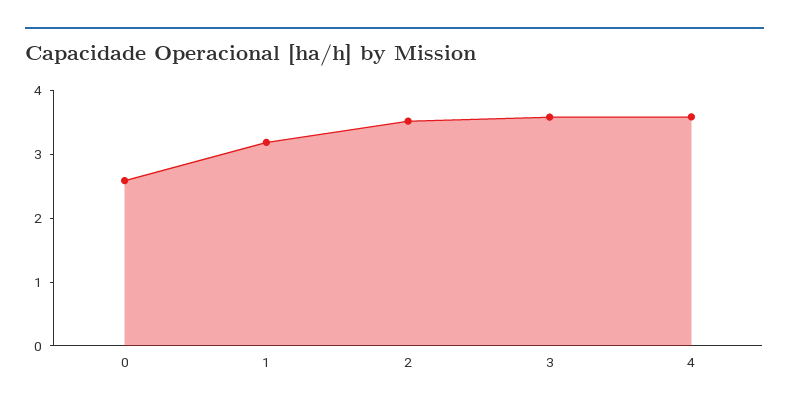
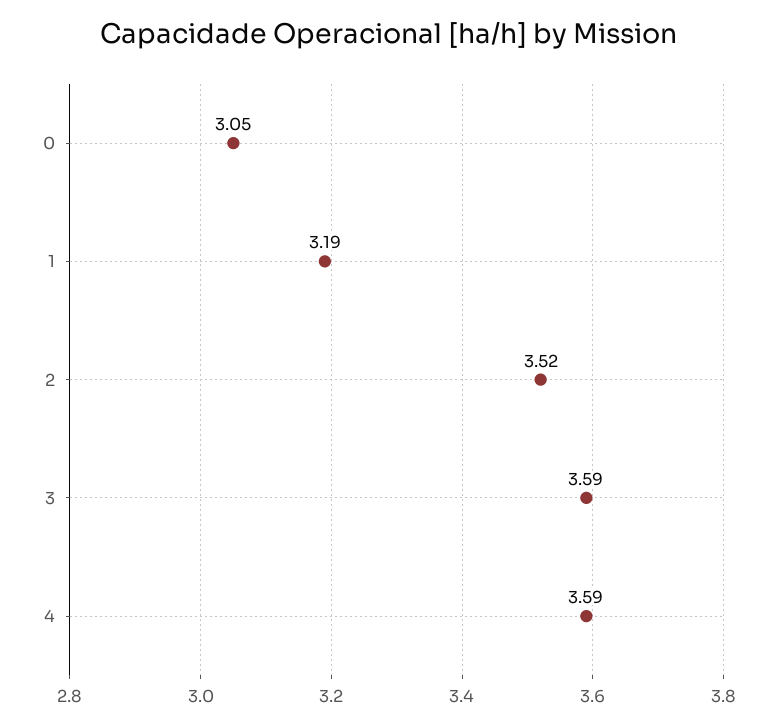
0: 2.6 -> 3.05

